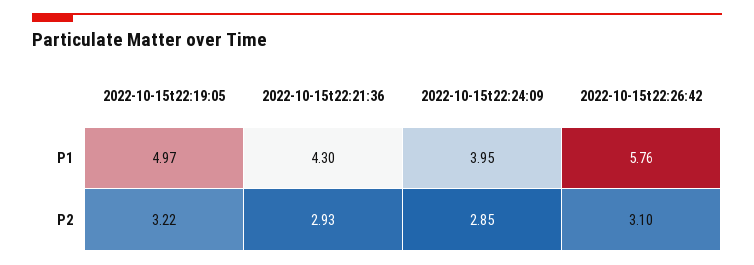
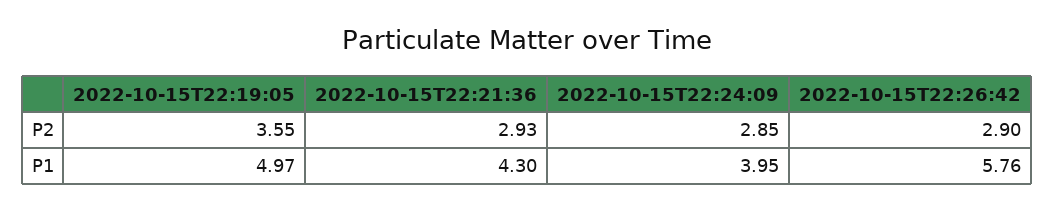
2022-10-15t22:19:05, P2: 3.22 -> 3.55
2022-10-15t22:26:42, P2: 3.1 -> 2.9

